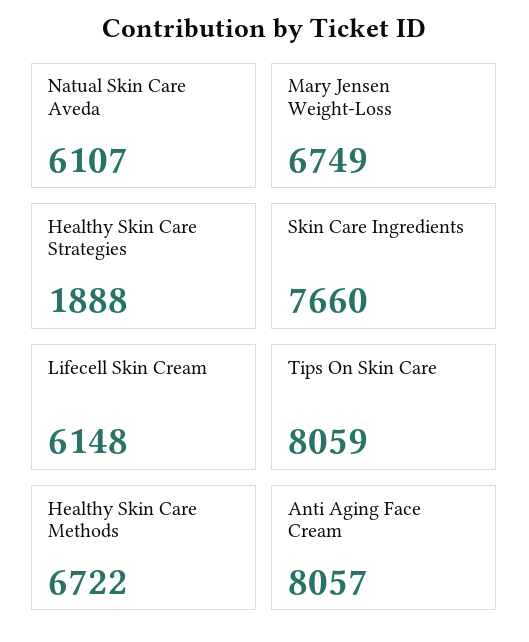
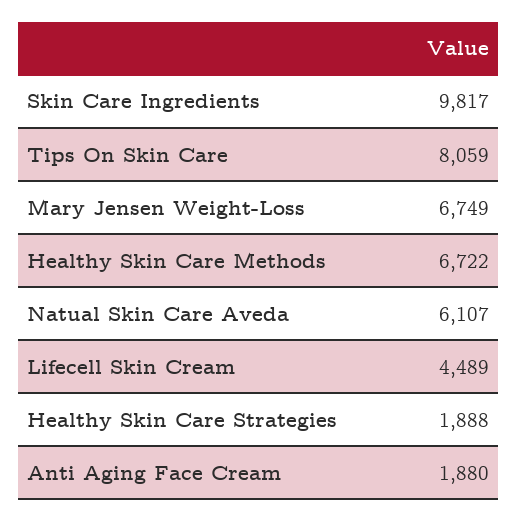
Skin Care Ingredients: 7660 -> 9817
Lifecell Skin Cream: 6148 -> 4489
Anti Aging Face Cream: 8057 -> 1880

